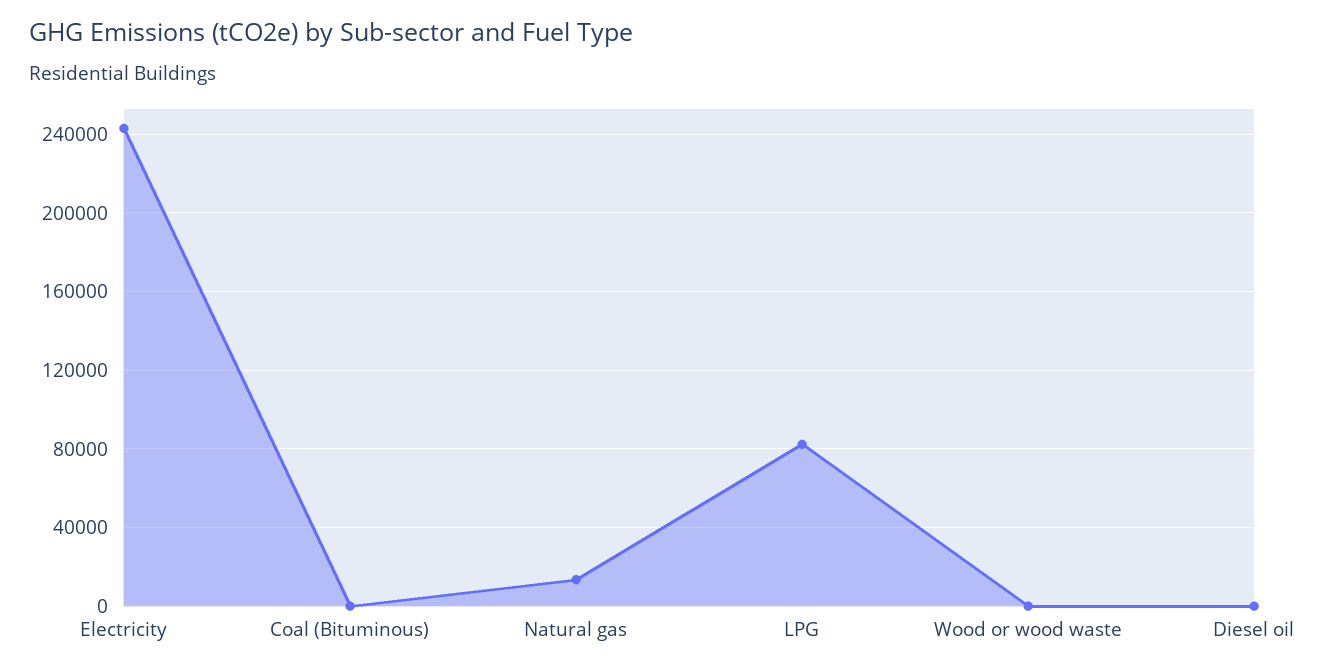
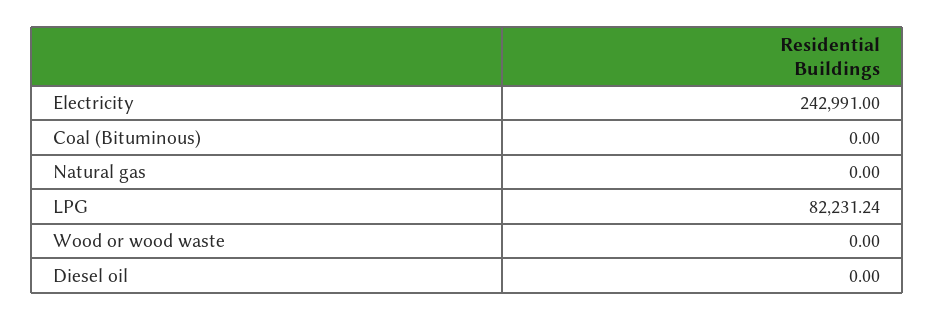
Natural gas: 15000 -> 0

